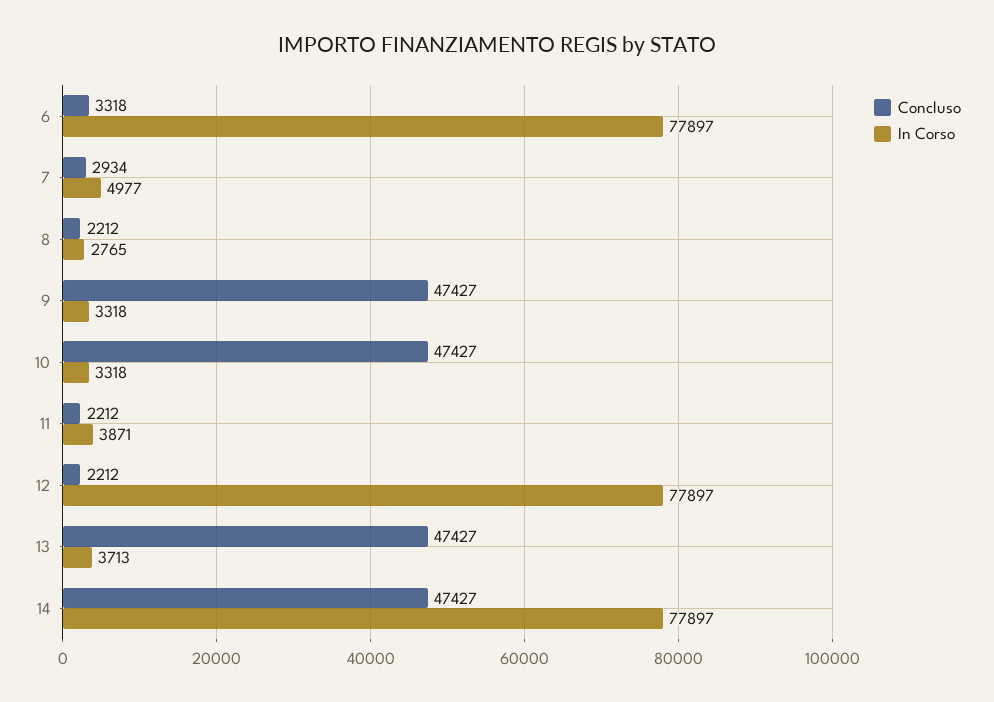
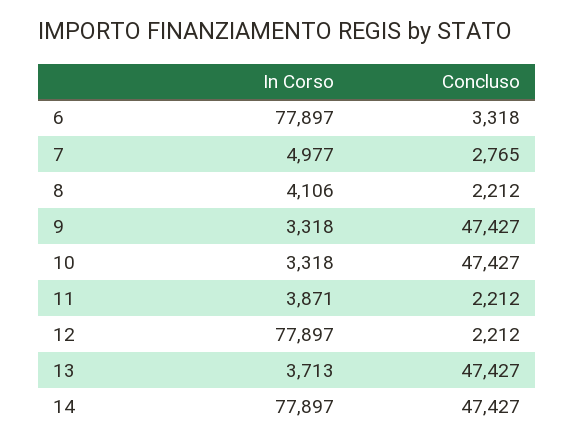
Concluso, 7: 2934 -> 2765
In Corso, 8: 2765 -> 4106

